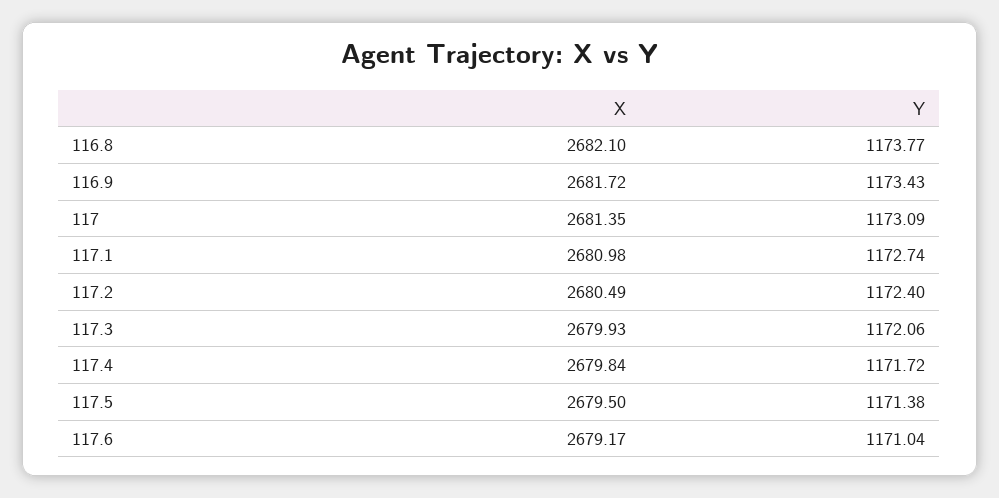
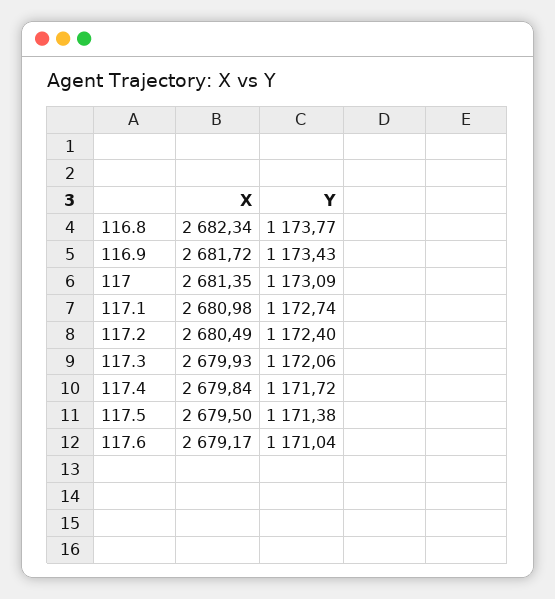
X, 116.8: 2682.1 -> 2682.34

